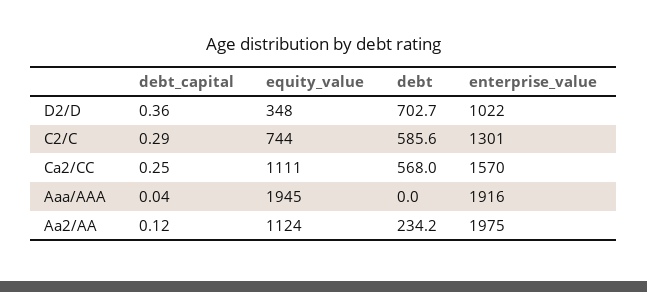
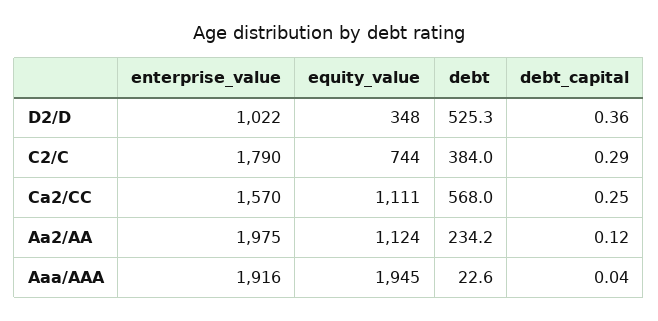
debt, D2/D: 702.7 -> 525.3
debt, C2/C: 585.6 -> 384
enterprise_value, C2/C: 1301 -> 1790
debt, Aaa/AAA: 0 -> 22.6

